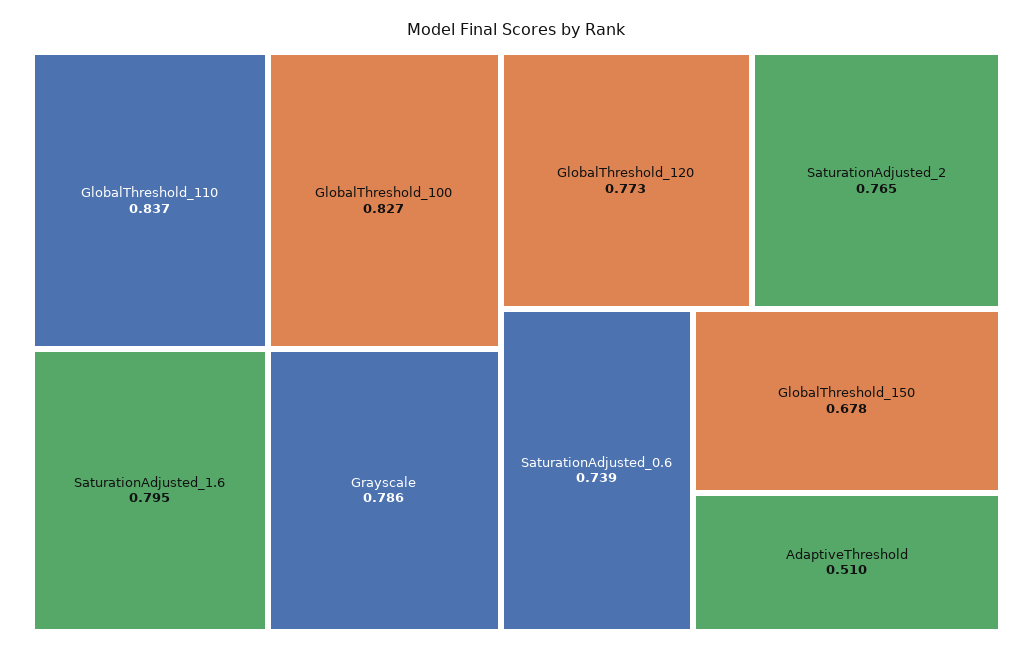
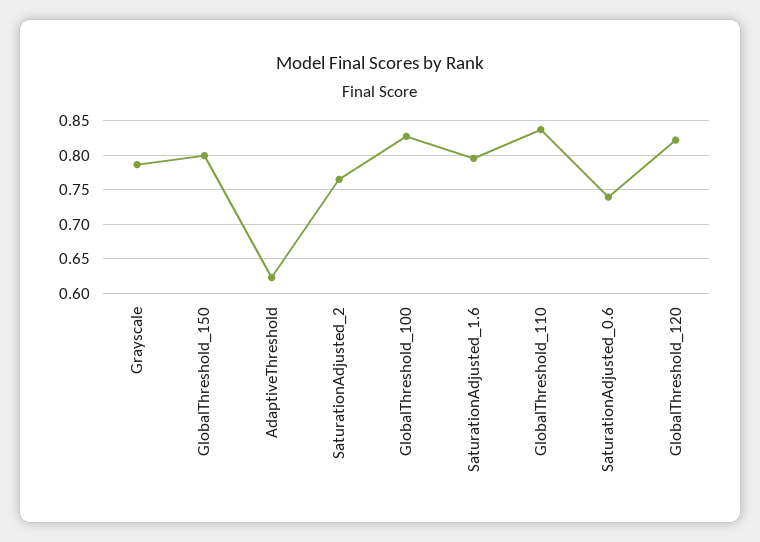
GlobalThreshold_120: 0.773 -> 0.82
GlobalThreshold_150: 0.678 -> 0.8
AdaptiveThreshold: 0.51 -> 0.62

